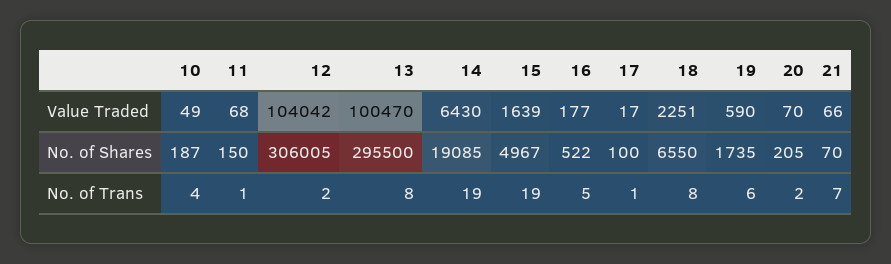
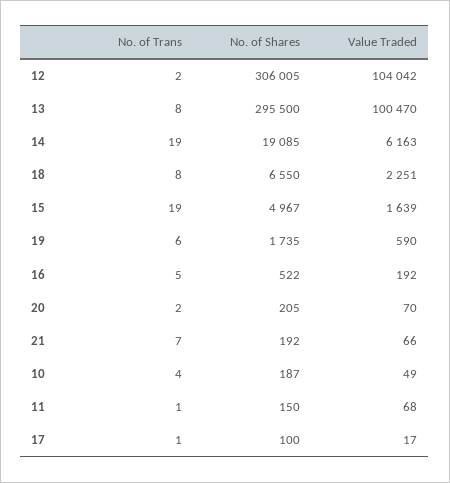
14, Value Traded: 6430 -> 6163
16, Value Traded: 177 -> 192
21, No. of Shares: 70 -> 192

